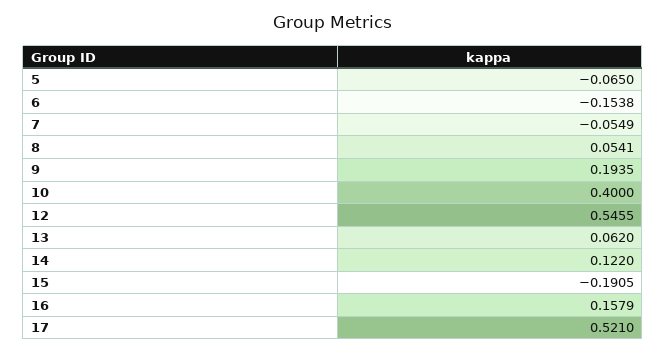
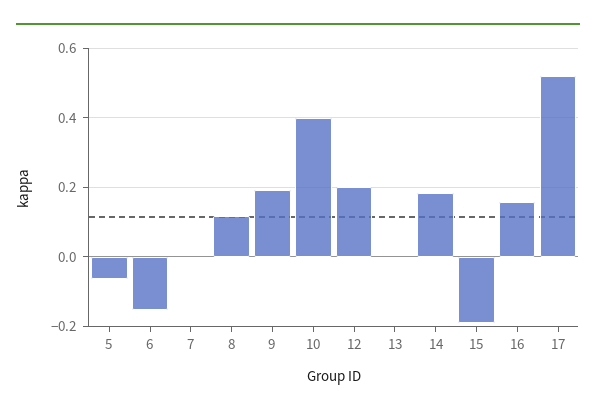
7: -0.0549 -> 0
8: 0.0541 -> 0.12
12: 0.5455 -> 0.2
13: 0.062 -> 0
14: 0.122 -> 0.18

